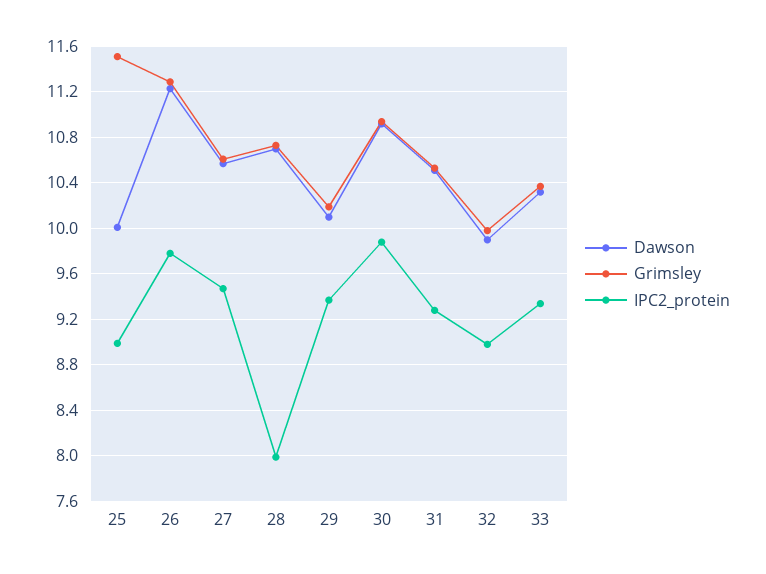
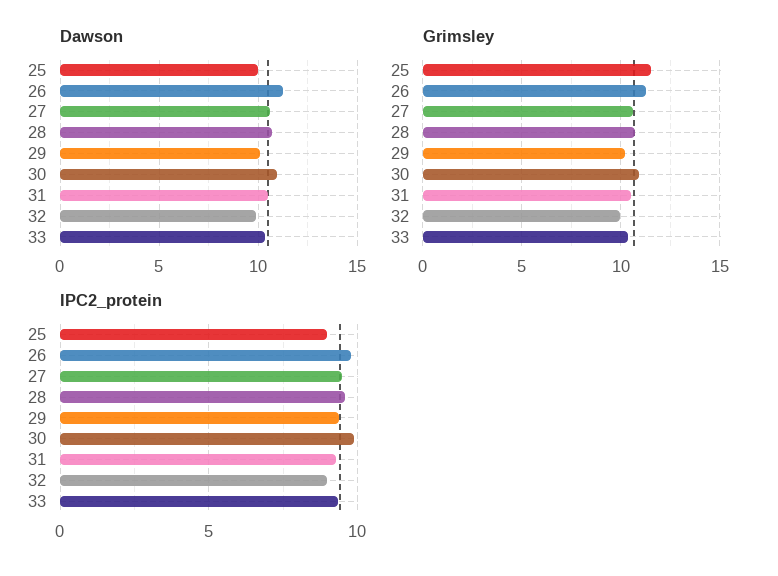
IPC2_protein, 28: 8 -> 9.5

